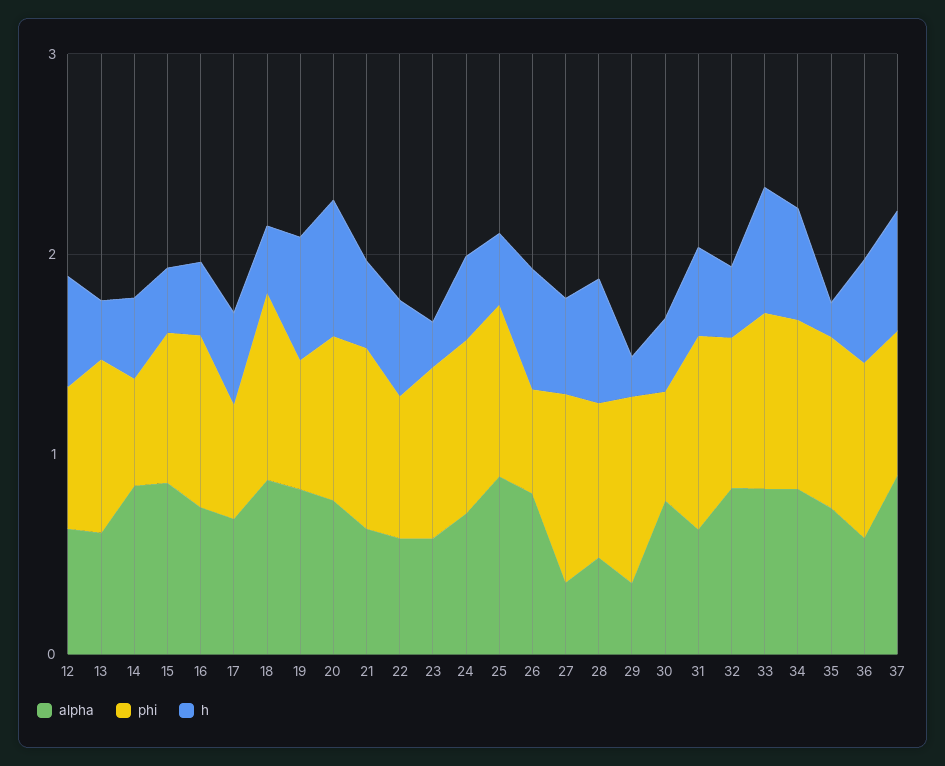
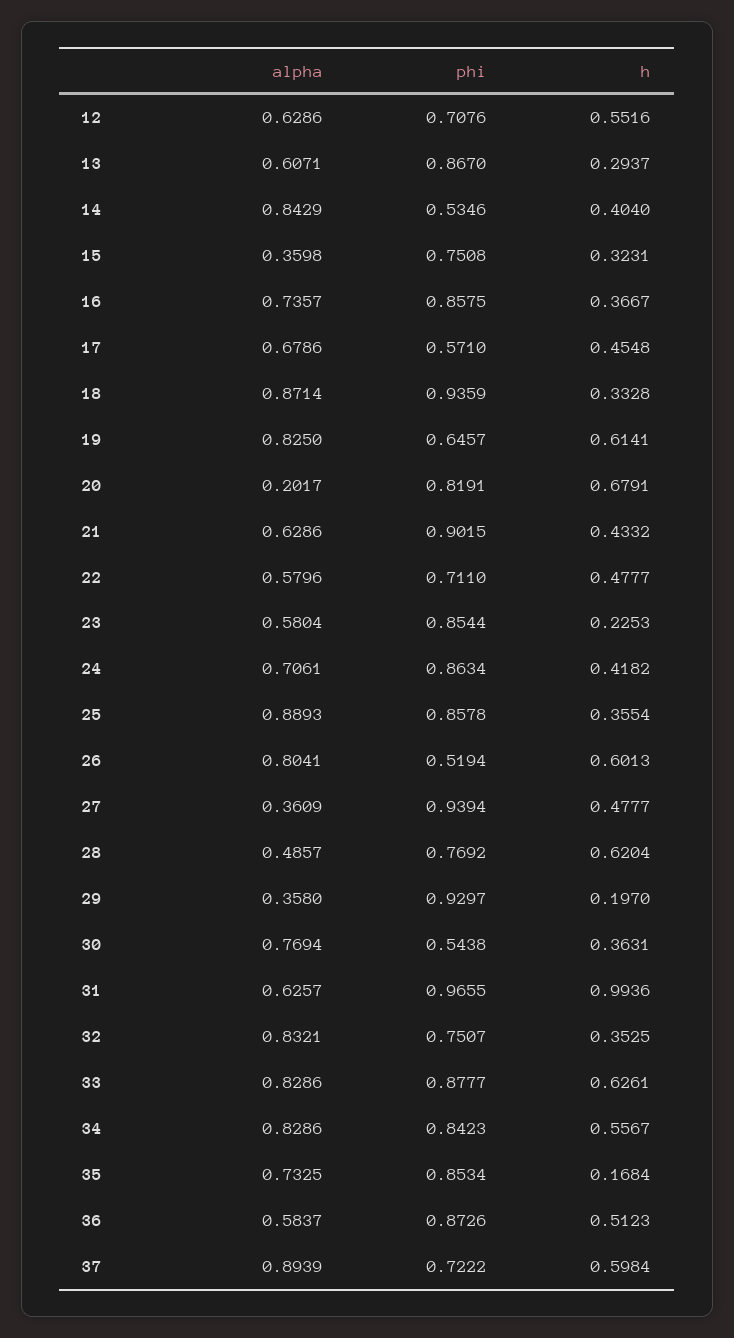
alpha, 15: 0.8 -> 0.3598
alpha, 20: 0.8 -> 0.2017
h, 31: 0.4 -> 0.9936

